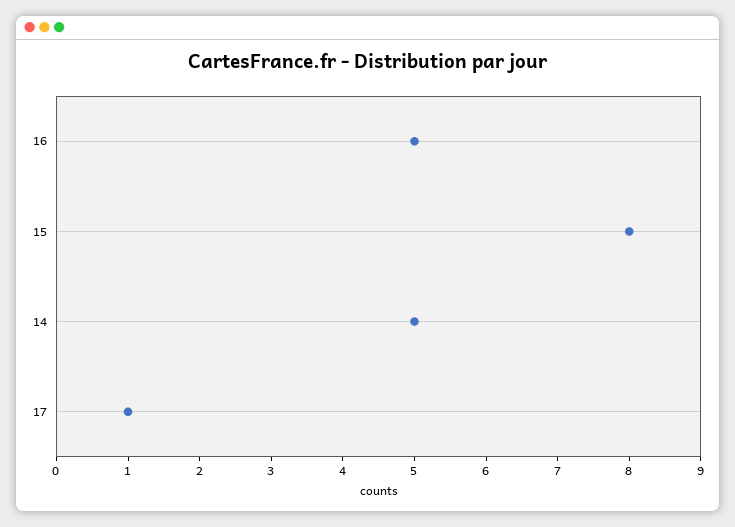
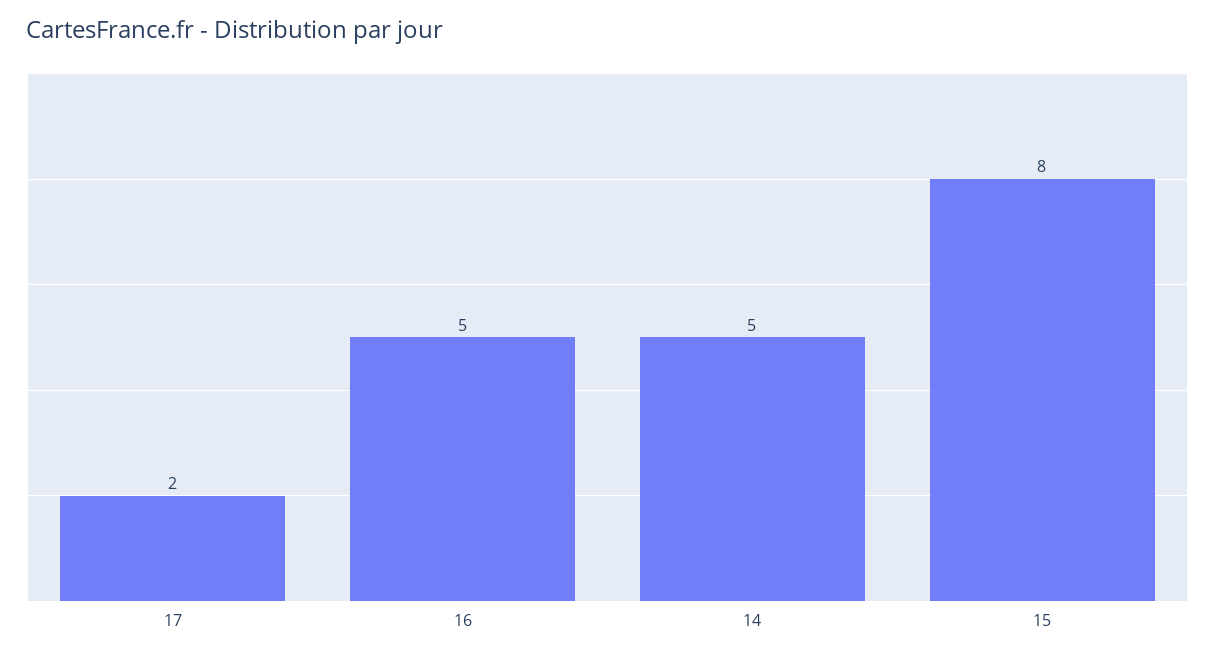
17: 1 -> 2

